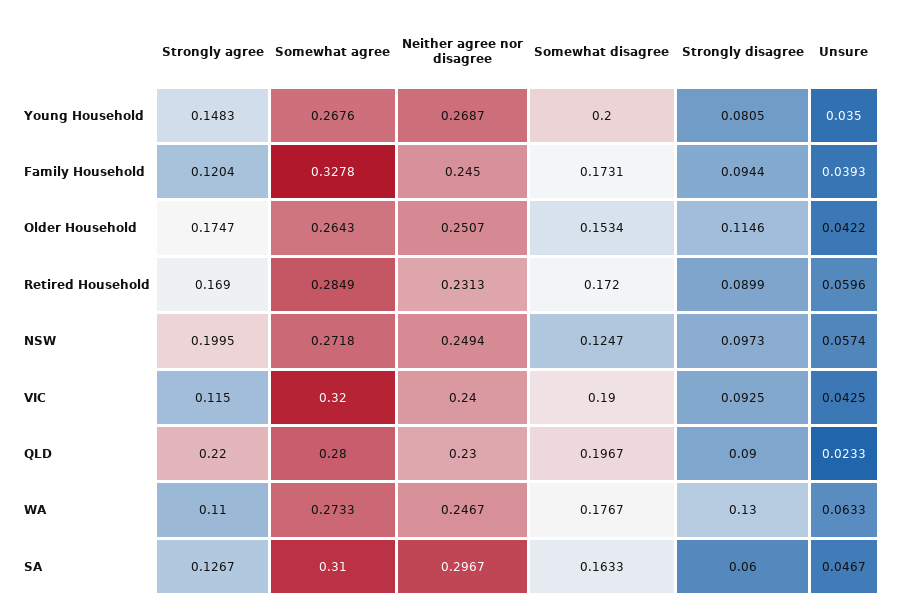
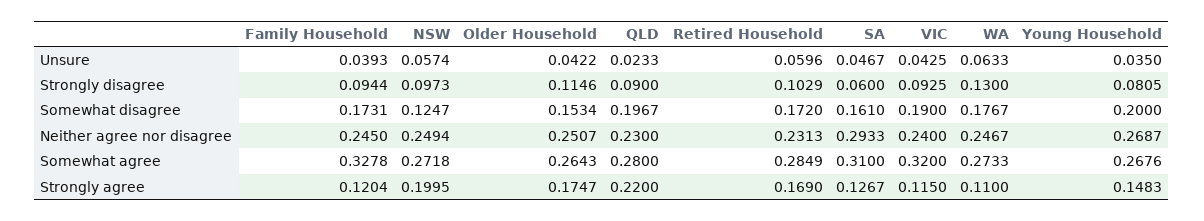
Strongly disagree, Retired Household: 0.0899 -> 0.1029
Neither agree nor disagree, SA: 0.2967 -> 0.2933
Somewhat disagree, SA: 0.1633 -> 0.161

